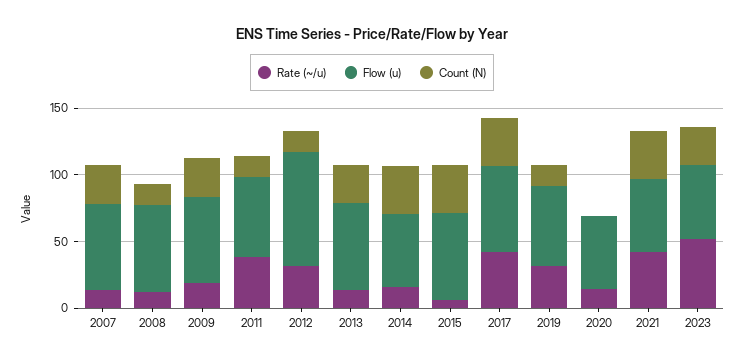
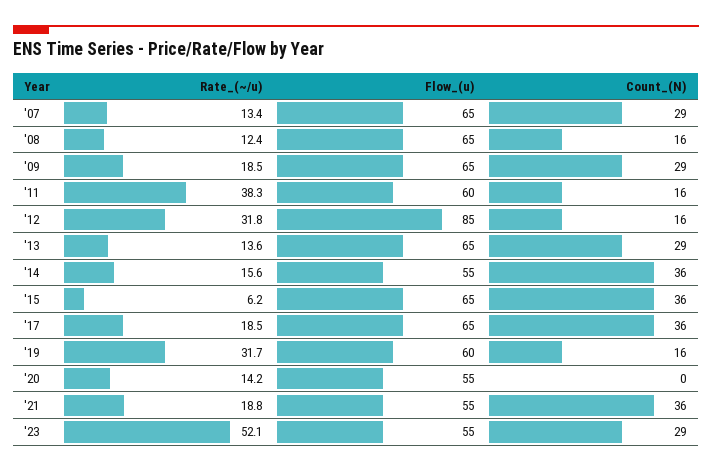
Rate (~/u), 2017: 40 -> 18.5
Rate (~/u), 2021: 40 -> 18.8

